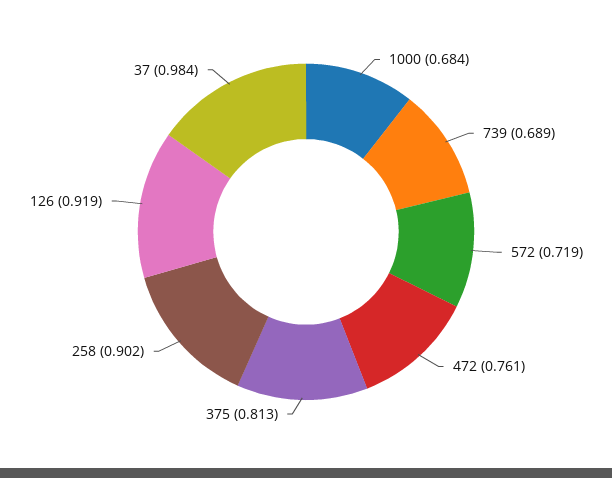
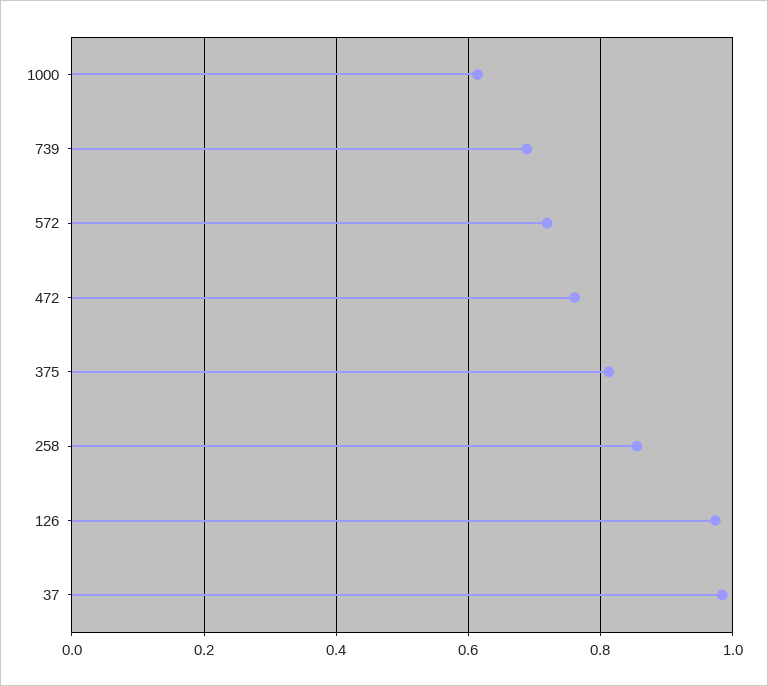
1000: 0.684 -> 0.62
258: 0.902 -> 0.86
126: 0.919 -> 0.98

